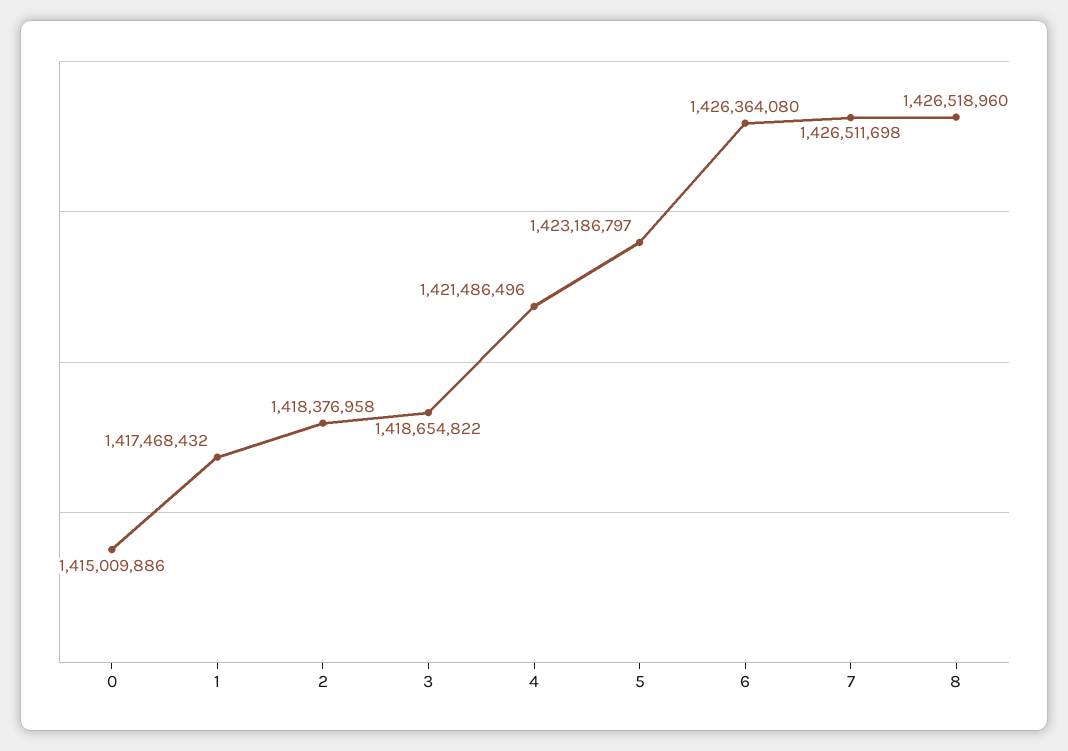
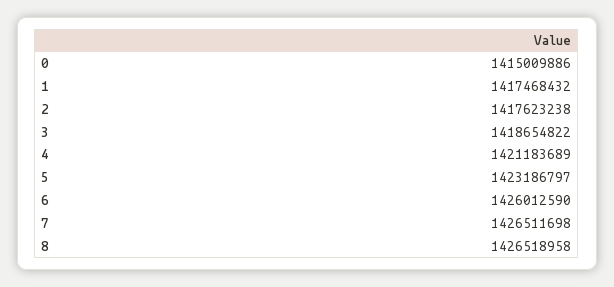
2: 1418376958 -> 1417623238
4: 1421486496 -> 1421183689
6: 1426364080 -> 1426012590
8: 1426518960 -> 1426518958

